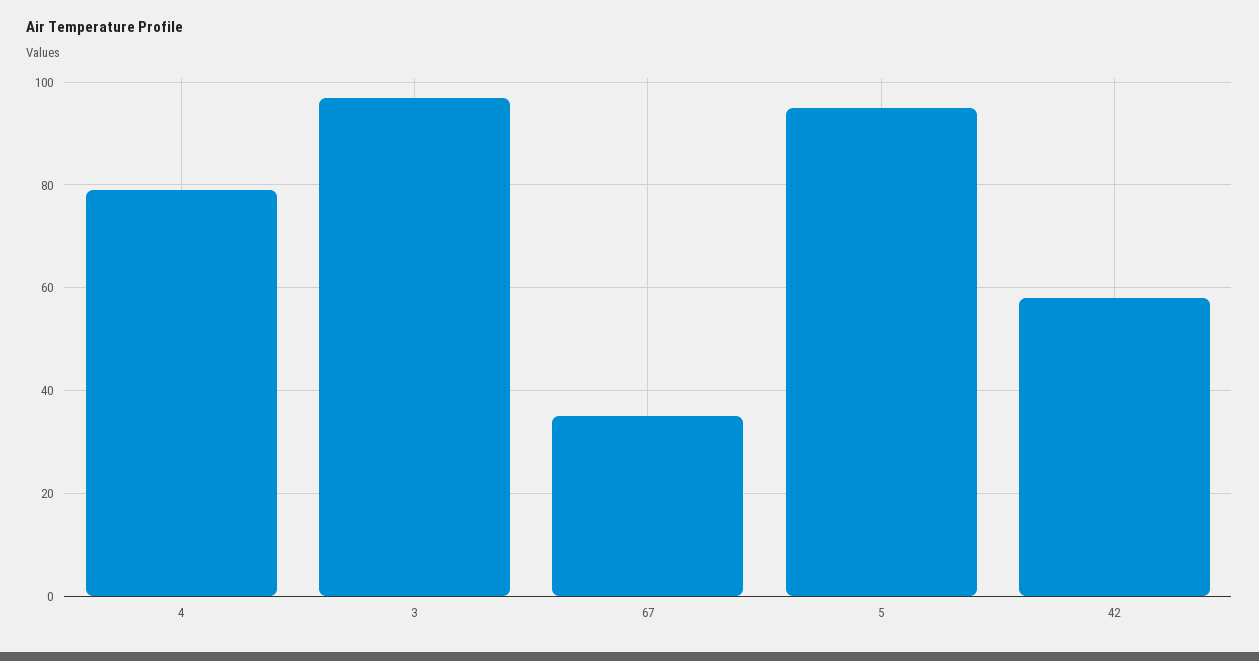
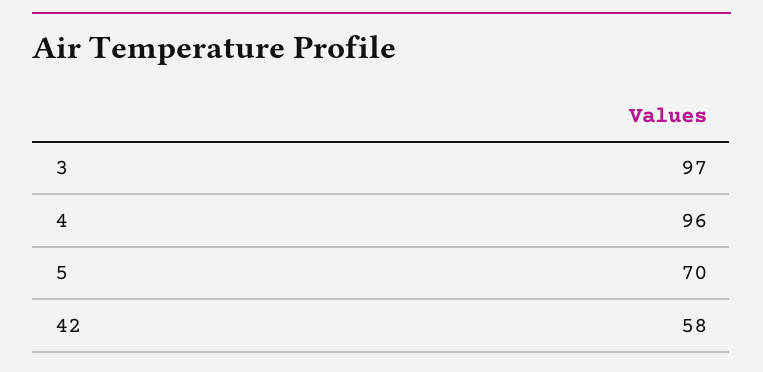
4: 80 -> 96
67: 35 -> none
5: 95 -> 70

